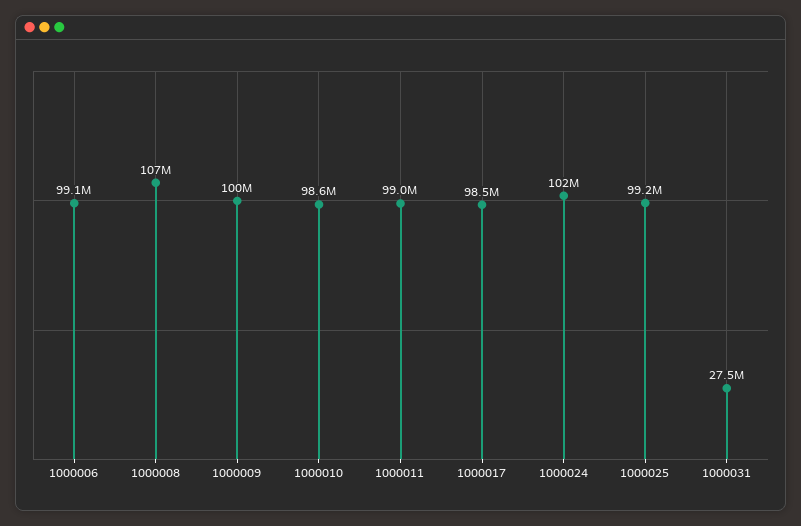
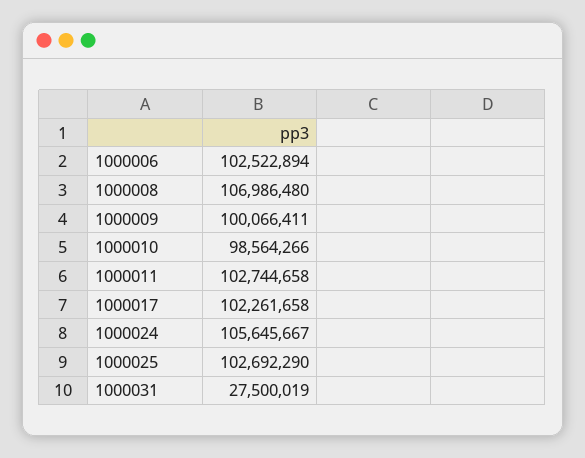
1000006: 99100000 -> 102522894
1000011: 99000000 -> 102744658
1000017: 98500000 -> 102261658
1000024: 102000000 -> 105645667
1000025: 99200000 -> 102692290

